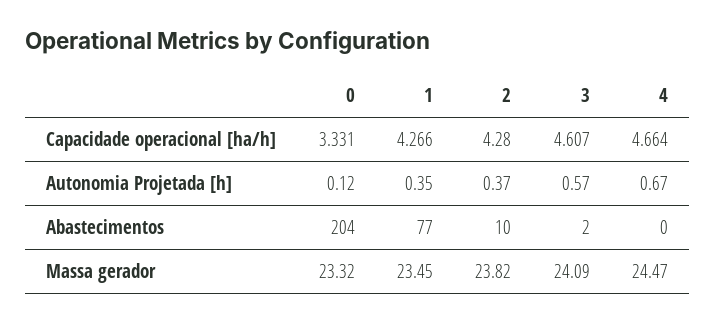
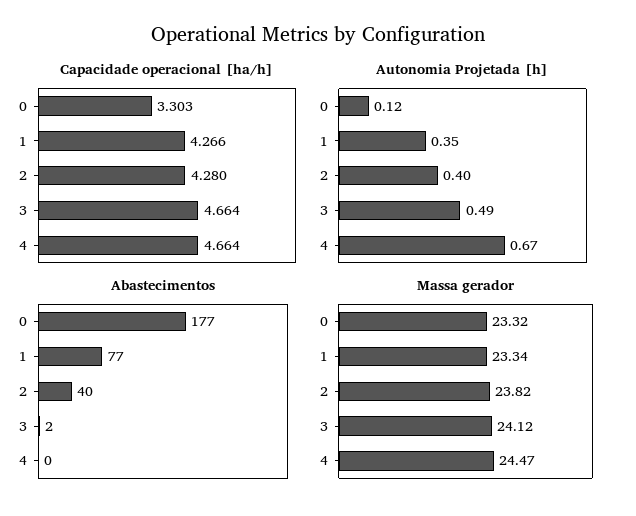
Capacidade operacional [ha/h], 0: 3.331 -> 3.303
Capacidade operacional [ha/h], 3: 4.607 -> 4.664
Autonomia Projetada [h], 2: 0.37 -> 0.4
Autonomia Projetada [h], 3: 0.57 -> 0.49
Abastecimentos, 0: 204 -> 177
Abastecimentos, 2: 10 -> 40
Massa gerador, 1: 23.45 -> 23.34
Massa gerador, 3: 24.09 -> 24.12

